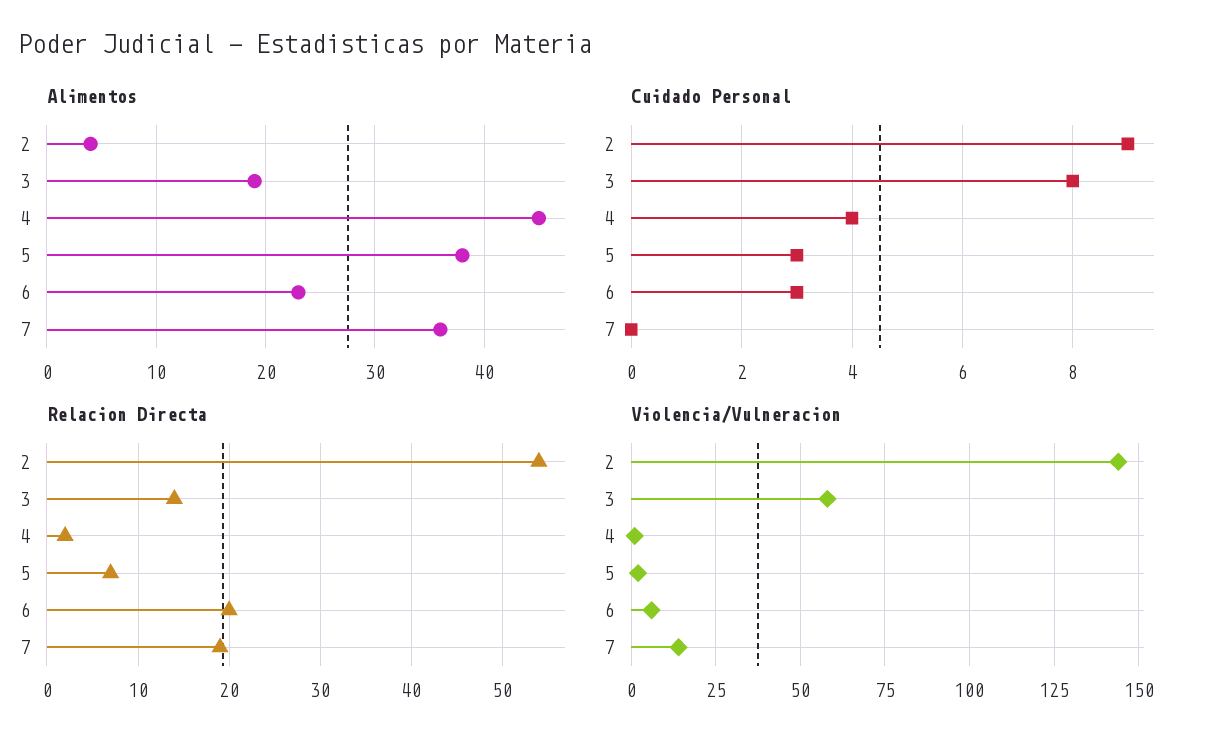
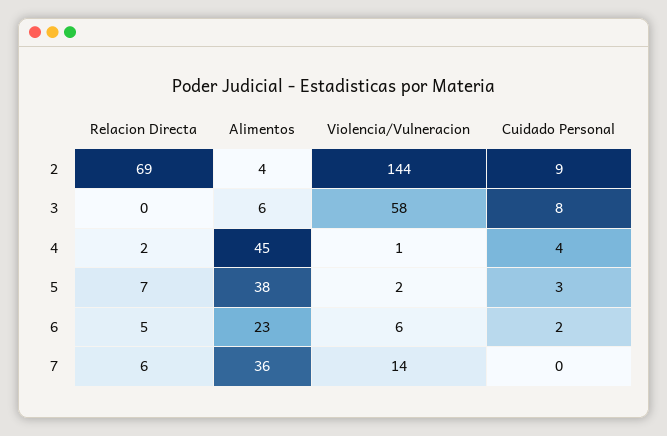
Alimentos, 3: 19 -> 6
Cuidado Personal, 6: 3 -> 2
Relacion Directa, 2: 54 -> 69
Relacion Directa, 3: 14 -> 0
Relacion Directa, 6: 20 -> 5
Relacion Directa, 7: 19 -> 6

